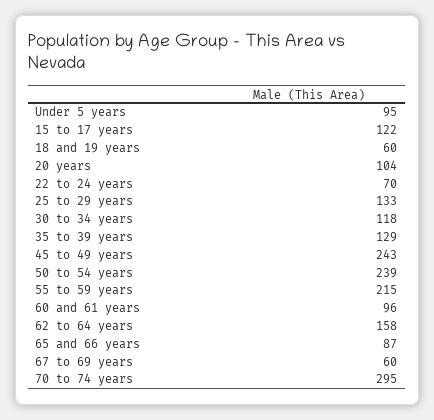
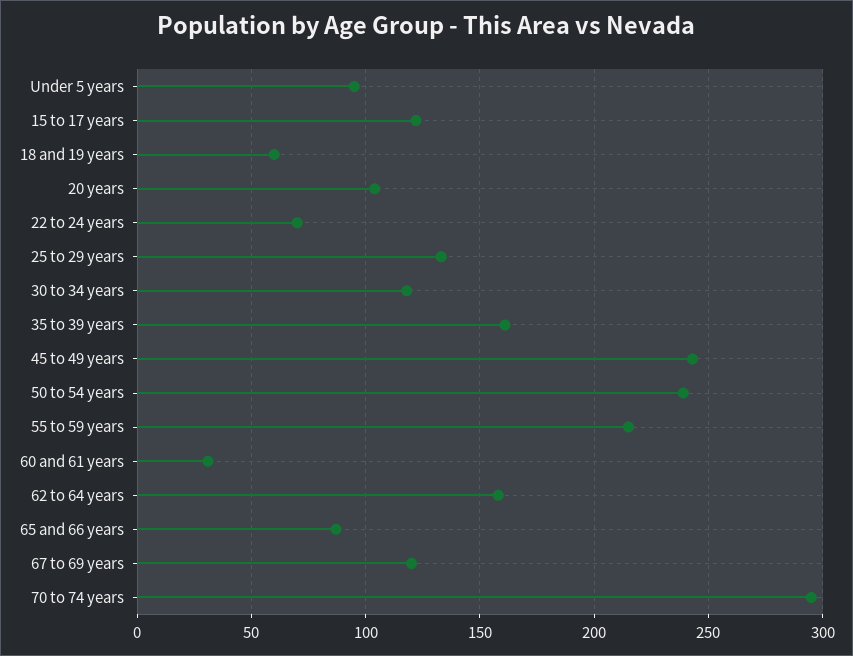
35 to 39 years: 129 -> 160
60 and 61 years: 96 -> 30
67 to 69 years: 60 -> 120

